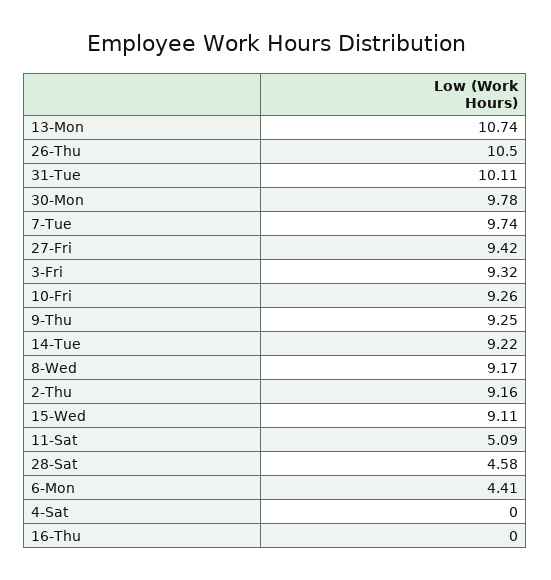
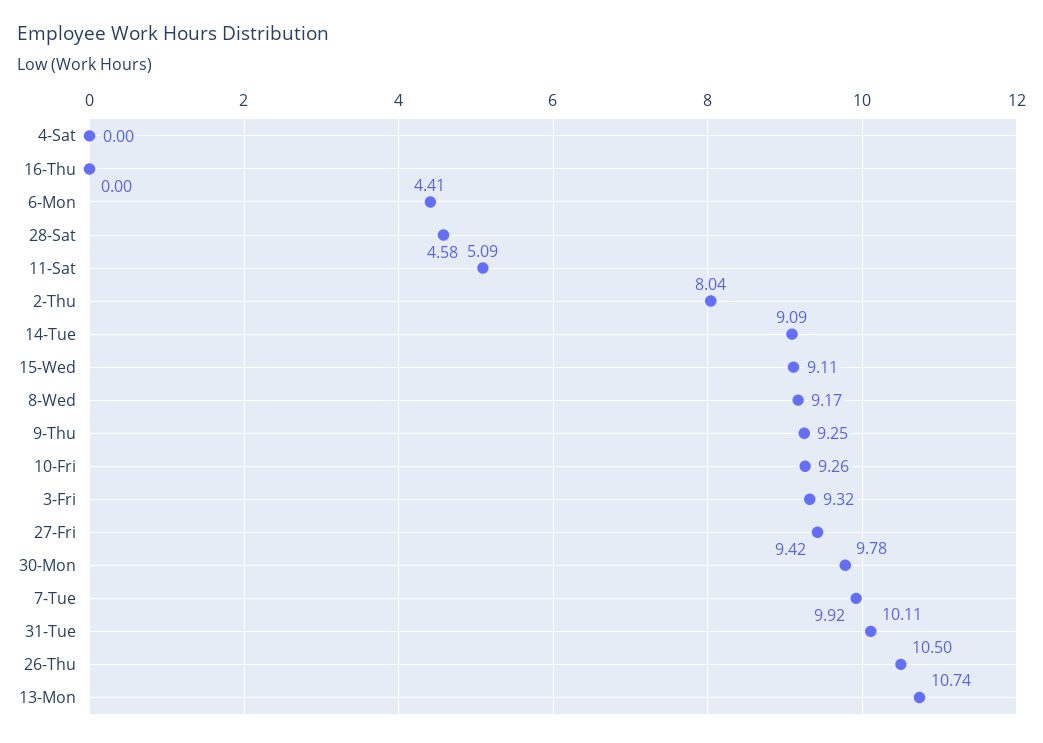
7-Tue: 9.74 -> 9.92
14-Tue: 9.22 -> 9.09
2-Thu: 9.16 -> 8.04

